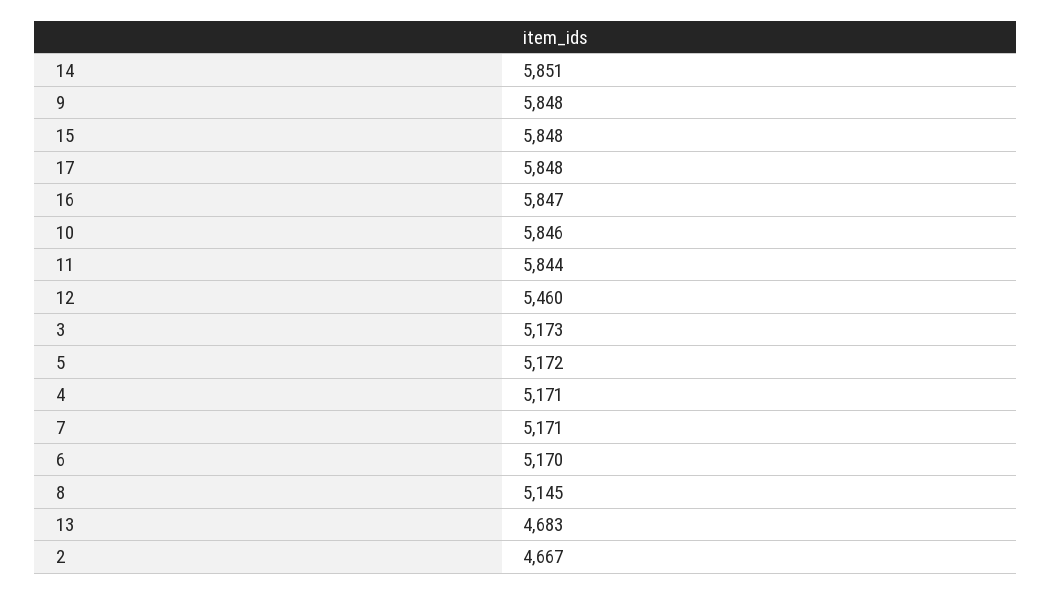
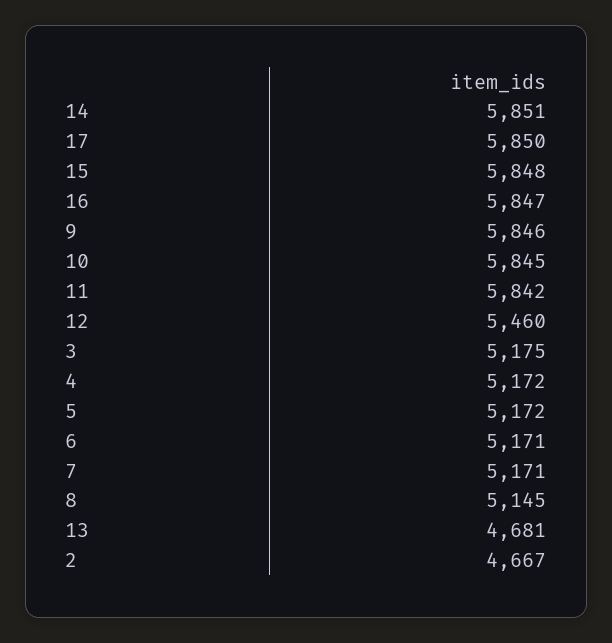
9: 5848 -> 5846
17: 5848 -> 5850
10: 5846 -> 5845
11: 5844 -> 5842
3: 5173 -> 5175
4: 5171 -> 5172
6: 5170 -> 5171
13: 4683 -> 4681

